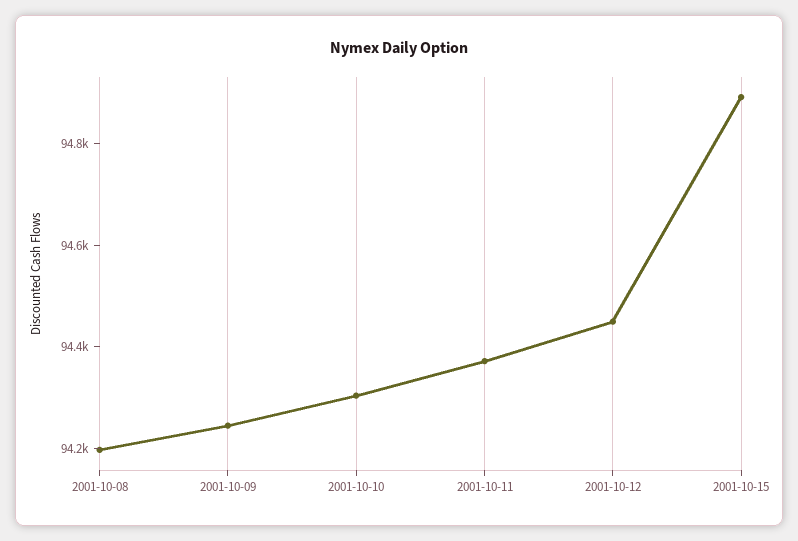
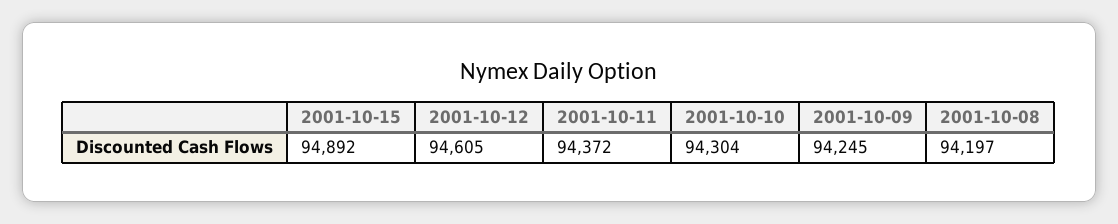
2001-10-12: 94450 -> 94605

